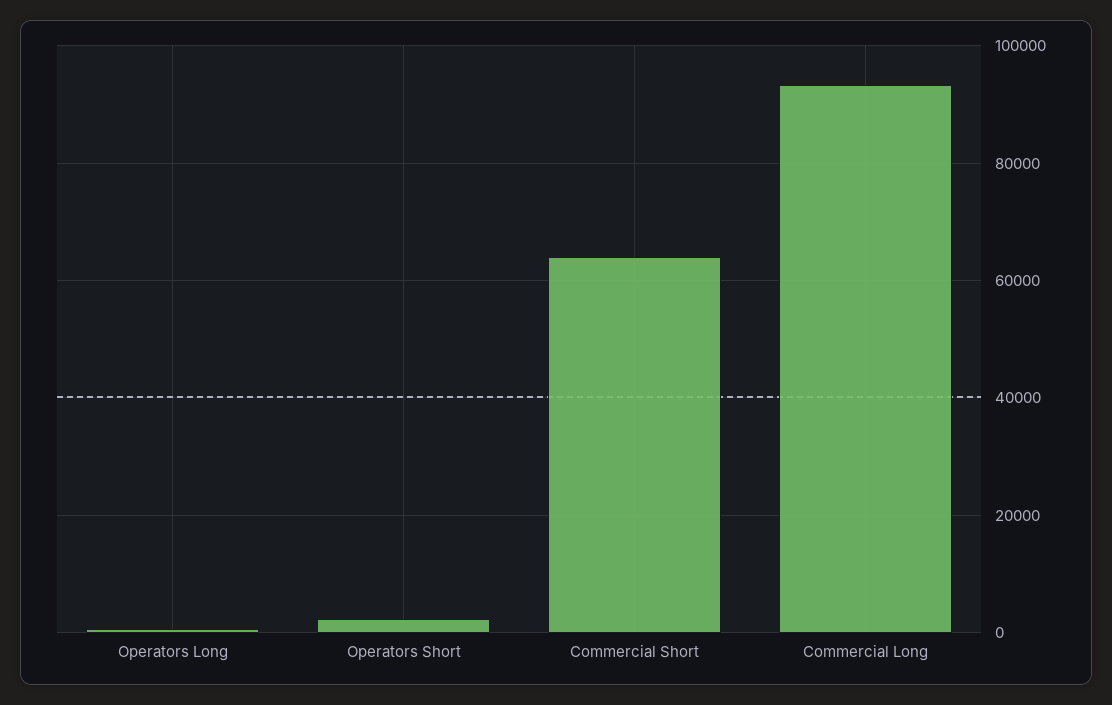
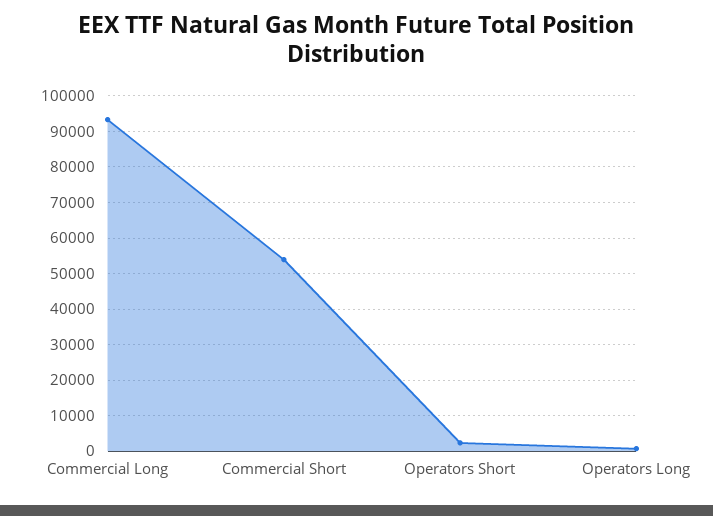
Commercial Short: 64000 -> 54000

